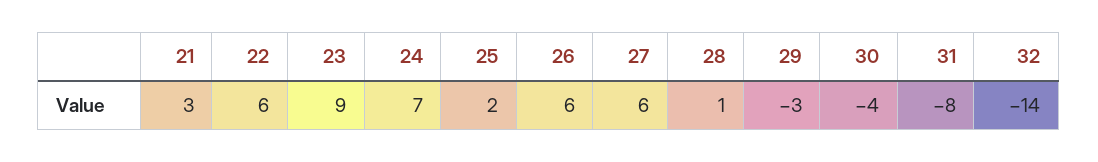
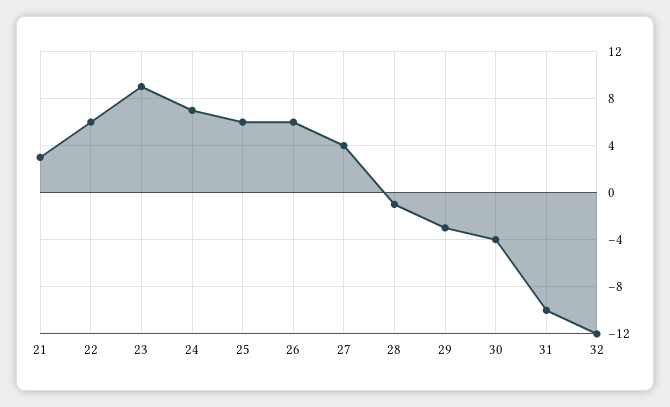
25: 2 -> 6
27: 6 -> 4
28: 1 -> -1
31: -8 -> -10
32: -14 -> -12

